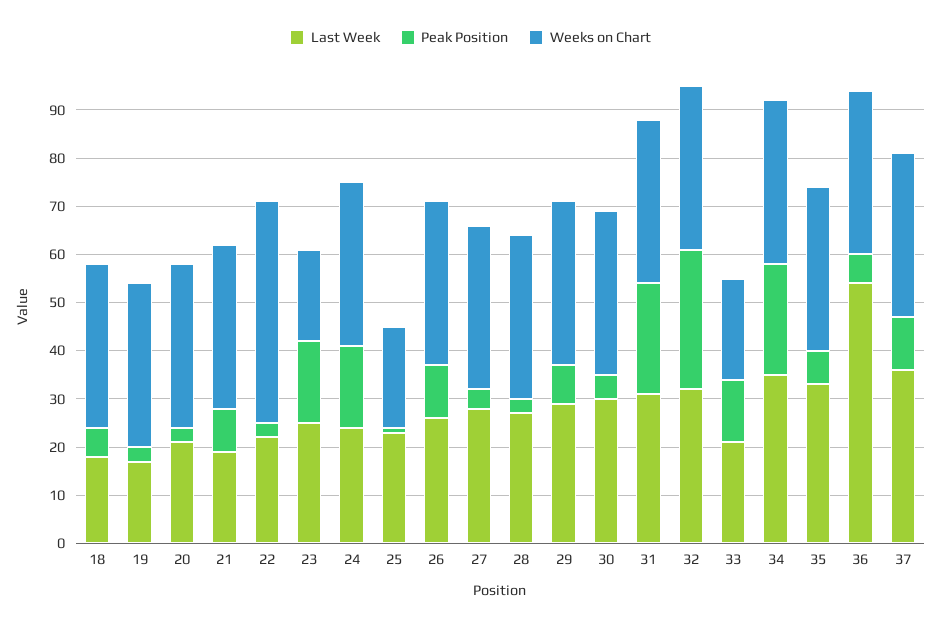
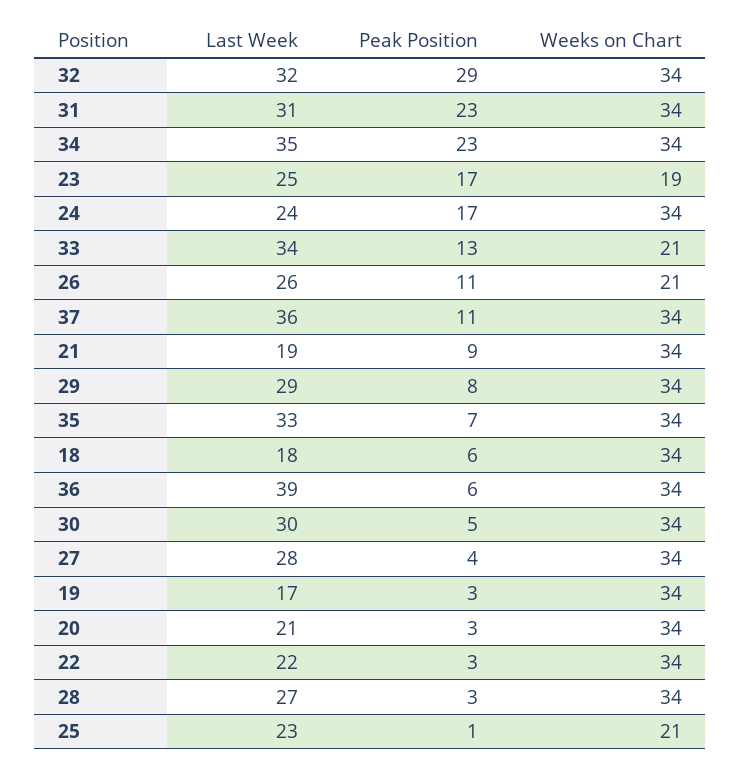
Weeks on Chart, 22: 45 -> 34
Weeks on Chart, 26: 35 -> 21
Last Week, 33: 20 -> 34
Last Week, 36: 55 -> 39

